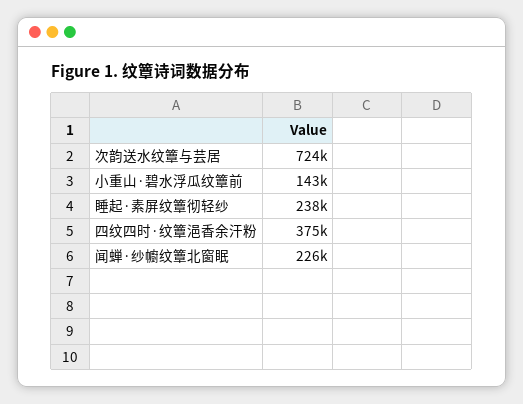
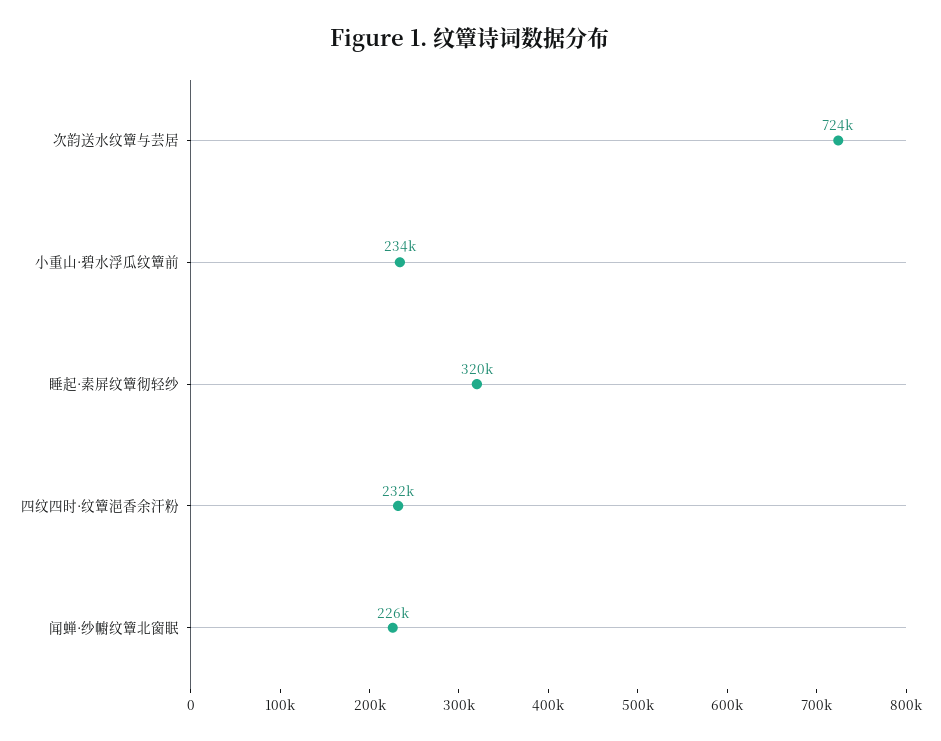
小重山·碧水浮瓜纹簟前: 143000 -> 234000
睡起·素屏纹簟彻轻纱: 238000 -> 320000
四纹四时·纹簟浥香余汗粉: 375000 -> 232000

